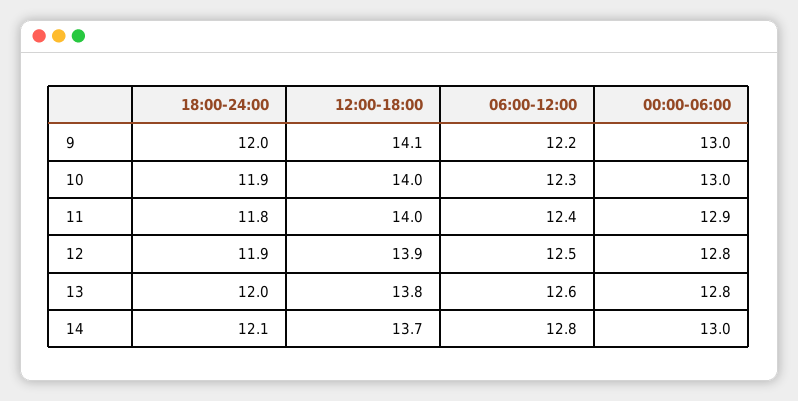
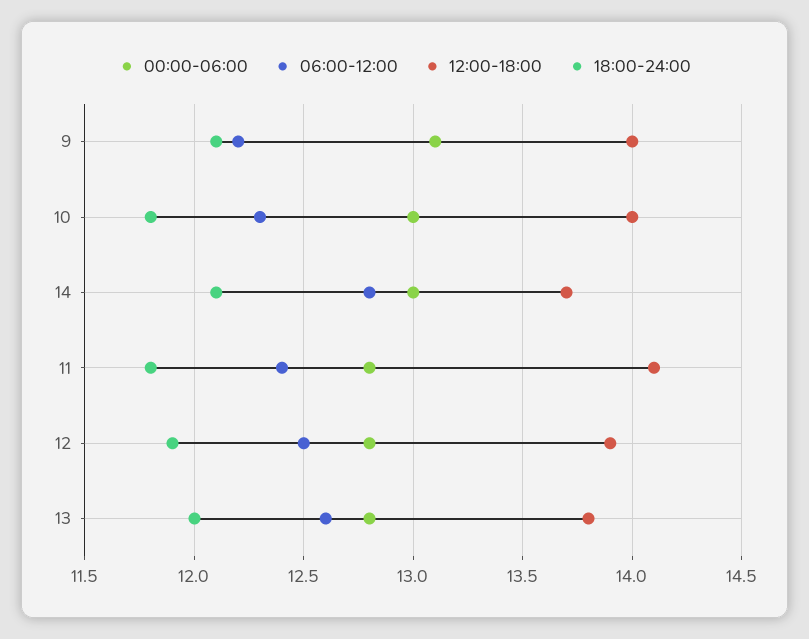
18:00-24:00, 9: 12 -> 12.1
12:00-18:00, 9: 14.1 -> 14
00:00-06:00, 9: 13 -> 13.1
18:00-24:00, 10: 11.9 -> 11.8
12:00-18:00, 11: 14 -> 14.1
00:00-06:00, 11: 12.9 -> 12.8

